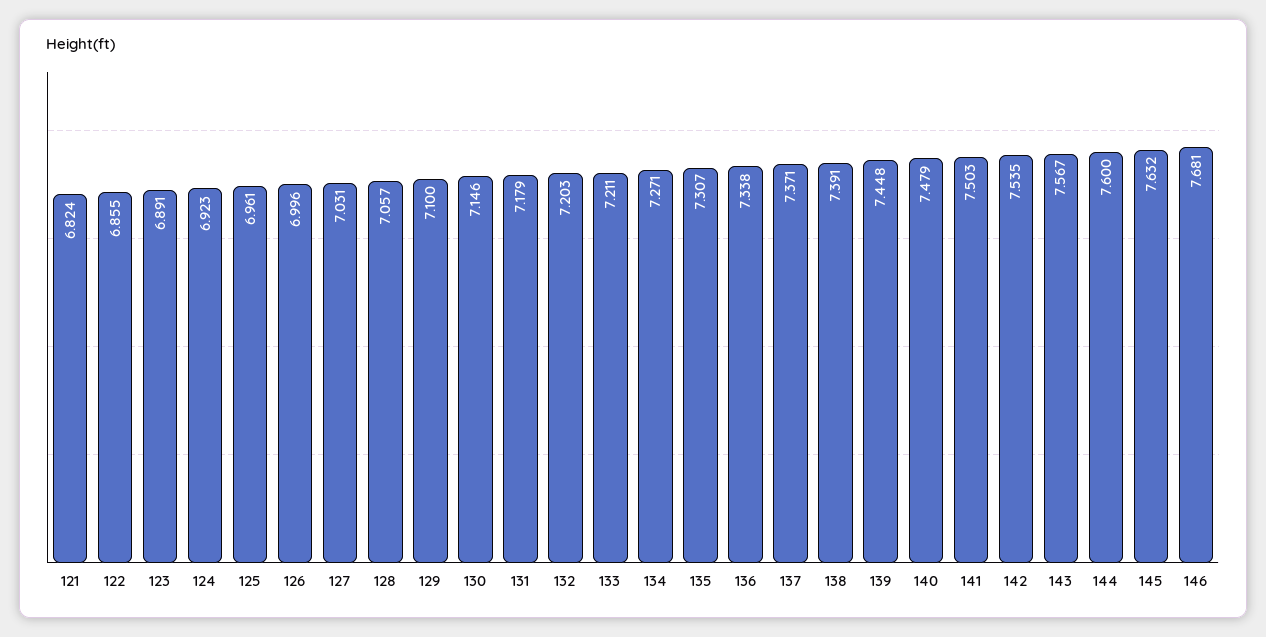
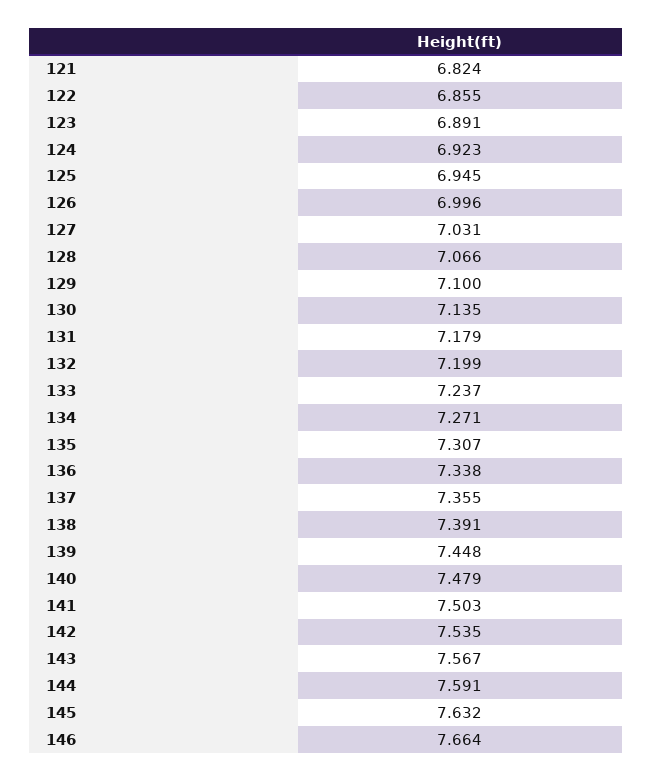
125: 6.961 -> 6.945
128: 7.057 -> 7.066
130: 7.146 -> 7.135
132: 7.203 -> 7.199
133: 7.211 -> 7.237
137: 7.371 -> 7.355
144: 7.6 -> 7.591
146: 7.681 -> 7.664

